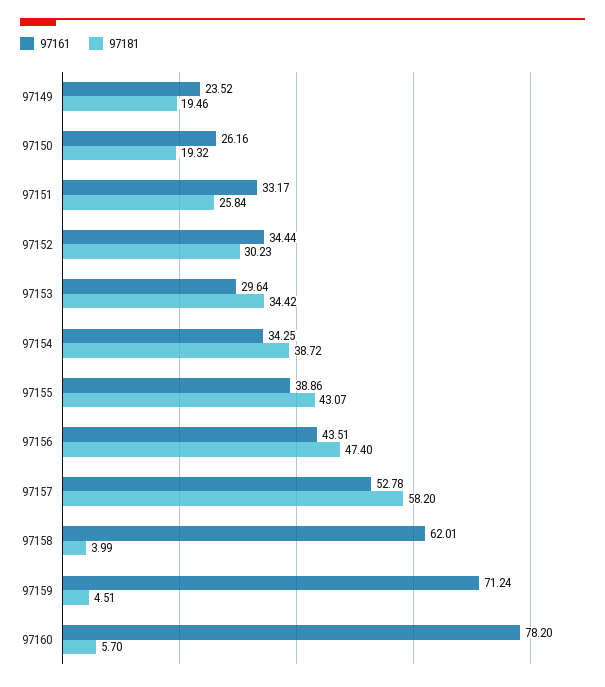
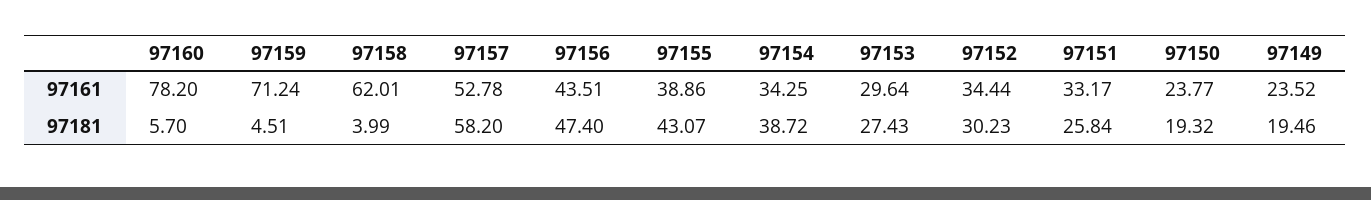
97161, 97150: 26.16 -> 23.77
97181, 97153: 34.42 -> 27.43

